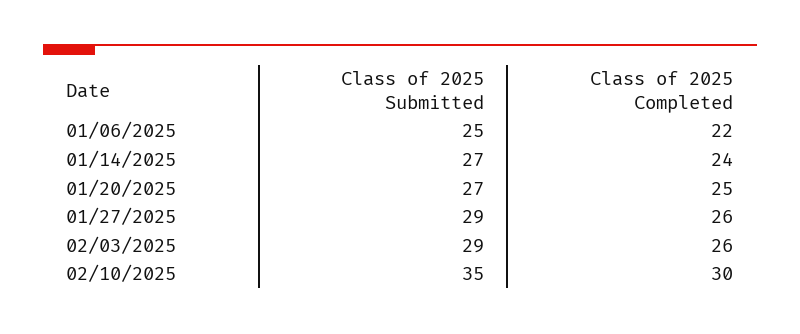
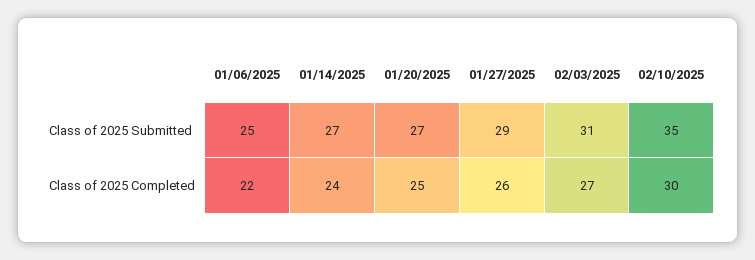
Class of 2025 Submitted, 02/03/2025: 29 -> 31
Class of 2025 Completed, 02/03/2025: 26 -> 27

